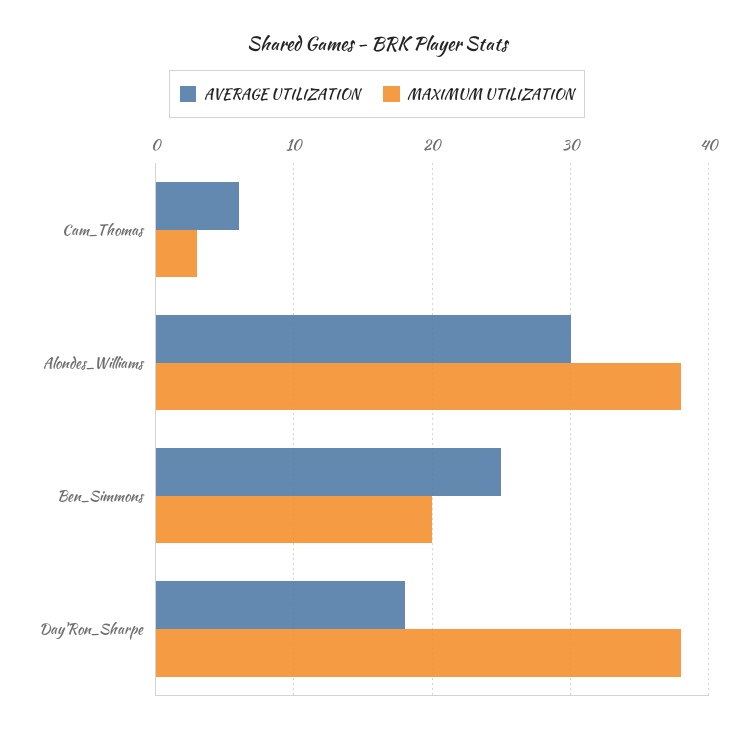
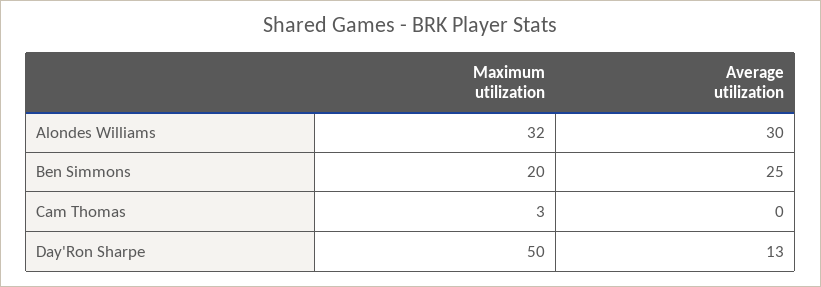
AVERAGE UTILIZATION, Cam_Thomas: 6 -> 0
MAXIMUM UTILIZATION, Alondes_Williams: 38 -> 32
AVERAGE UTILIZATION, Day'Ron_Sharpe: 18 -> 13
MAXIMUM UTILIZATION, Day'Ron_Sharpe: 38 -> 50

